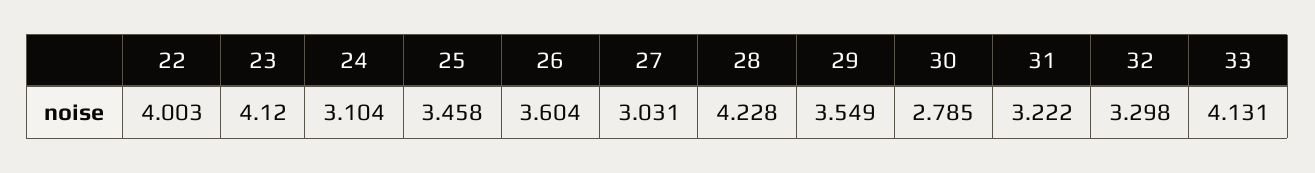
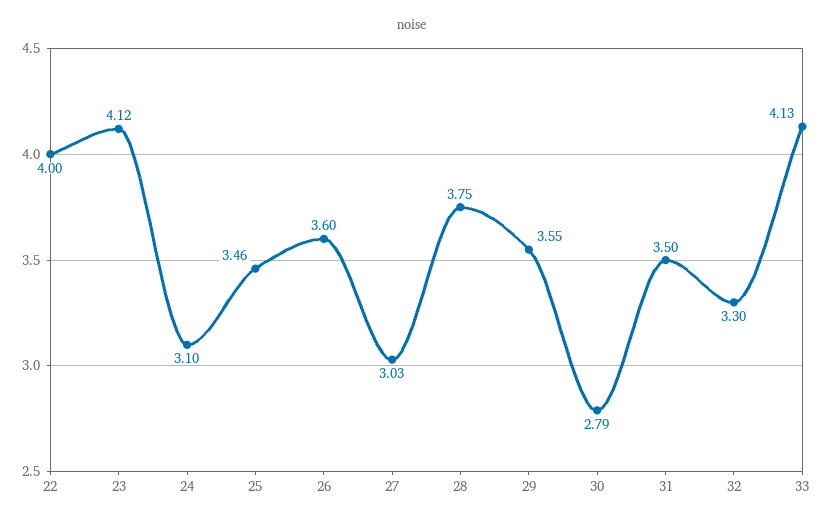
28: 4.228 -> 3.75
31: 3.222 -> 3.5

